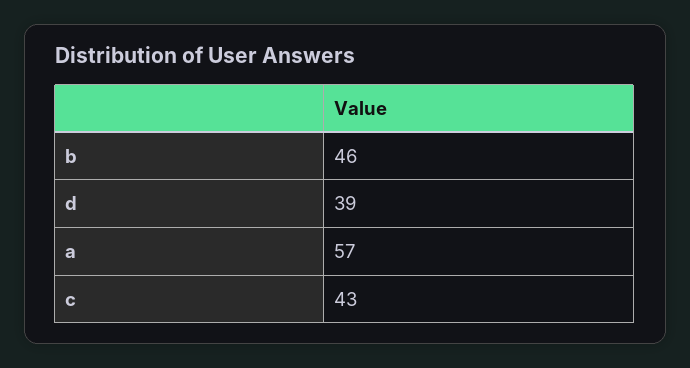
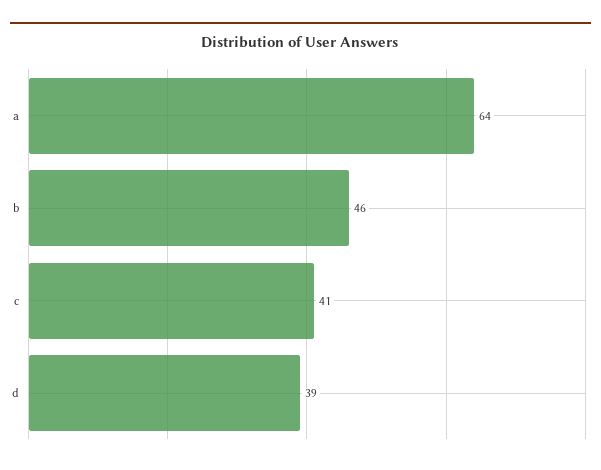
a: 57 -> 64
c: 43 -> 41

